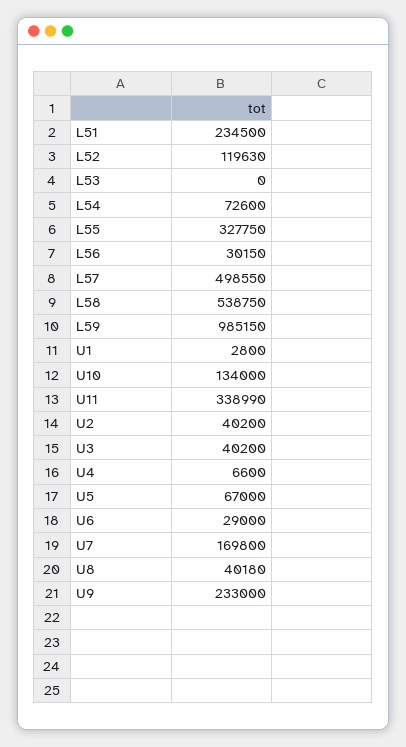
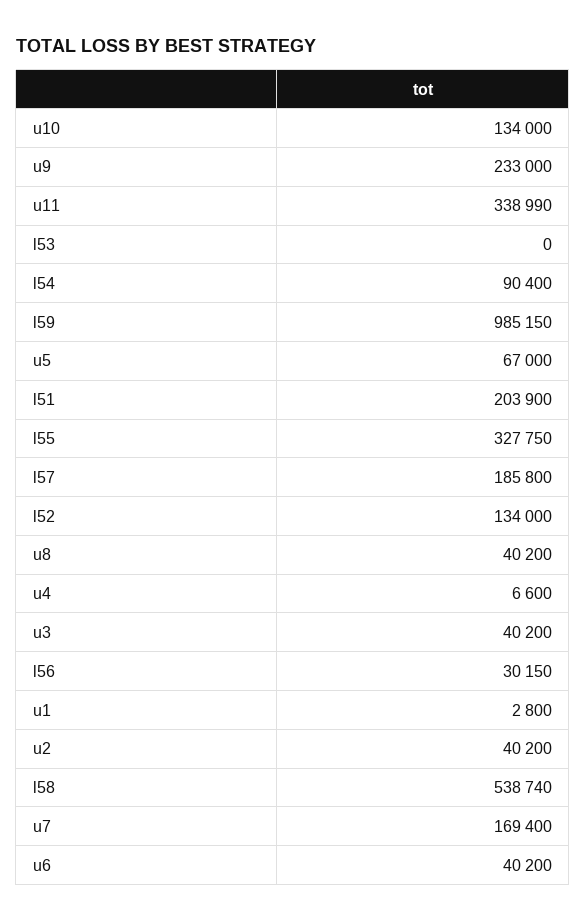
L51: 234500 -> 203900
L52: 119630 -> 134000
L54: 72600 -> 90400
L57: 498550 -> 185800
L58: 538750 -> 538740
U6: 29000 -> 40200
U7: 169800 -> 169400
U8: 40180 -> 40200

